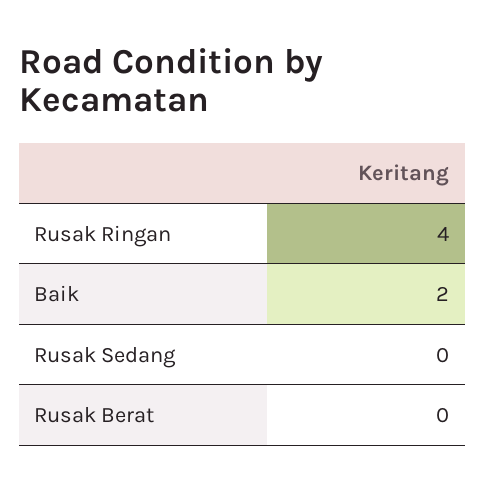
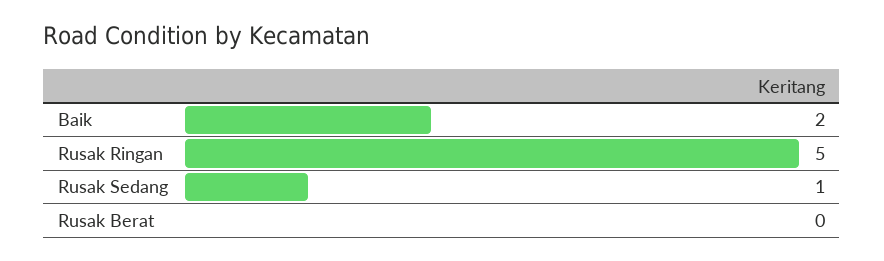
Rusak Ringan: 4 -> 5
Rusak Sedang: 0 -> 1

